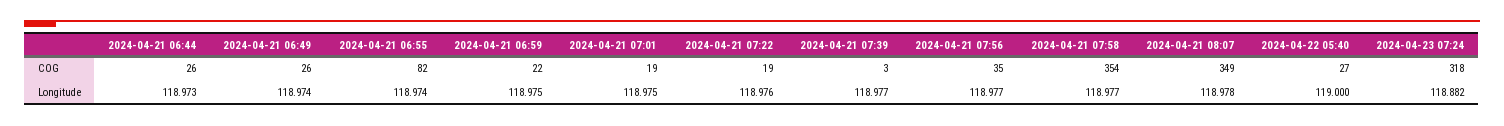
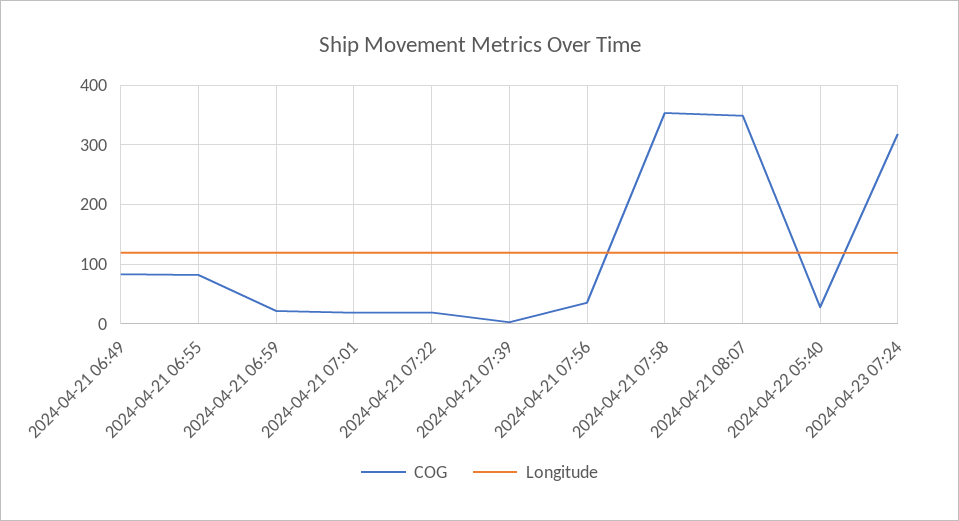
COG, 2024-04-21 06:44: 26 -> none
COG, 2024-04-21 06:49: 26 -> 80
Longitude, 2024-04-21 06:44: 118.973 -> none

